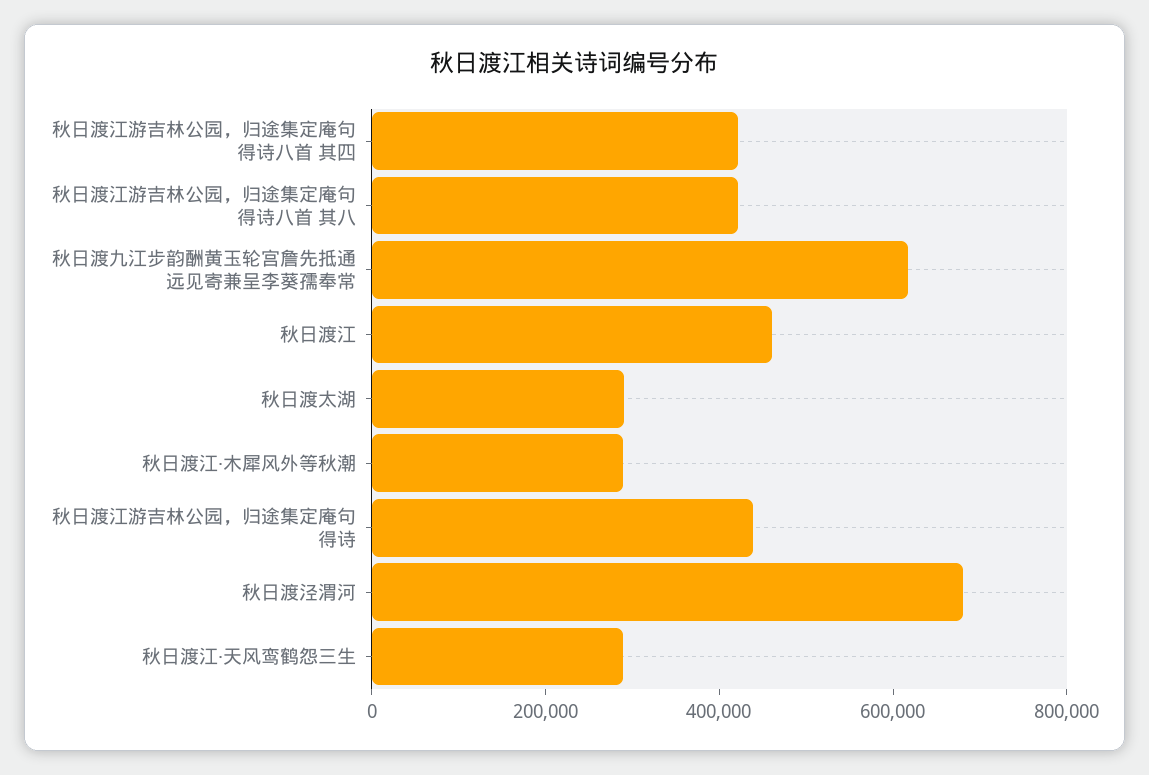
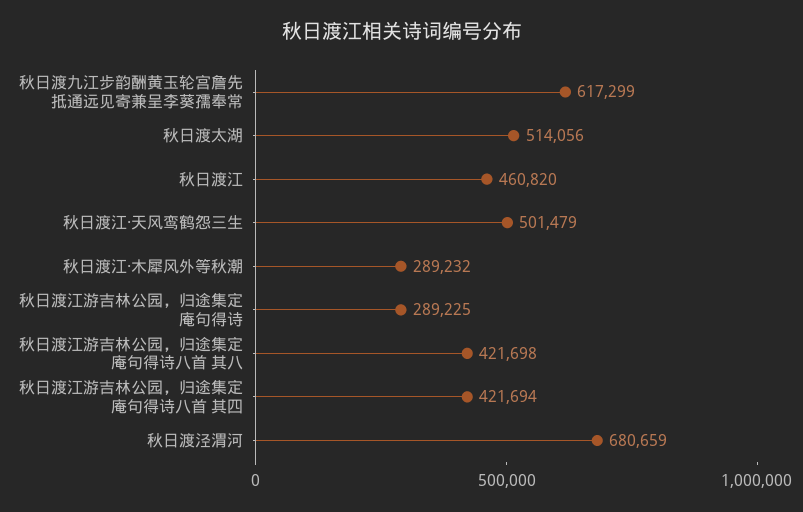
秋日渡太湖: 300000 -> 514056
秋日渡江游吉林公园，归途集定庵句得诗: 450000 -> 289225
秋日渡江·天风鸾鹤怨三生: 300000 -> 501479

